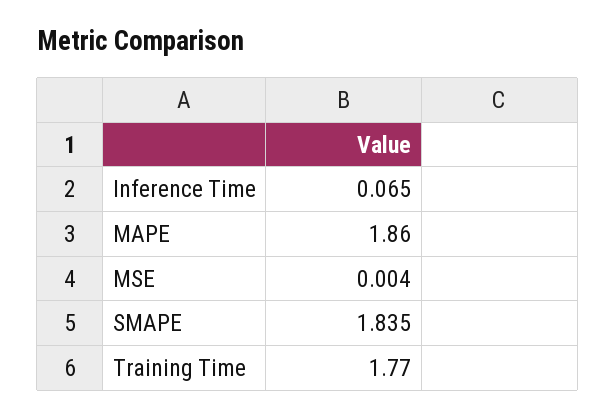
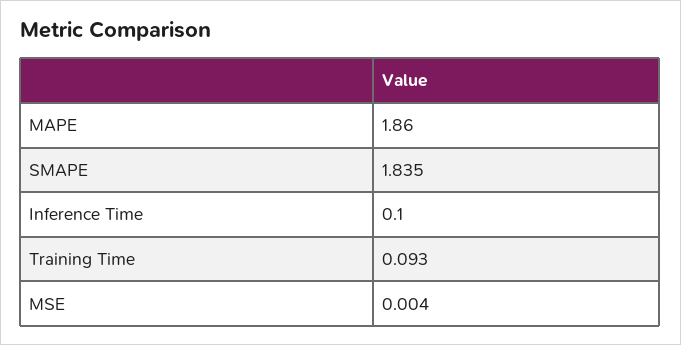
Inference Time: 0.065 -> 0.1
Training Time: 1.77 -> 0.093

